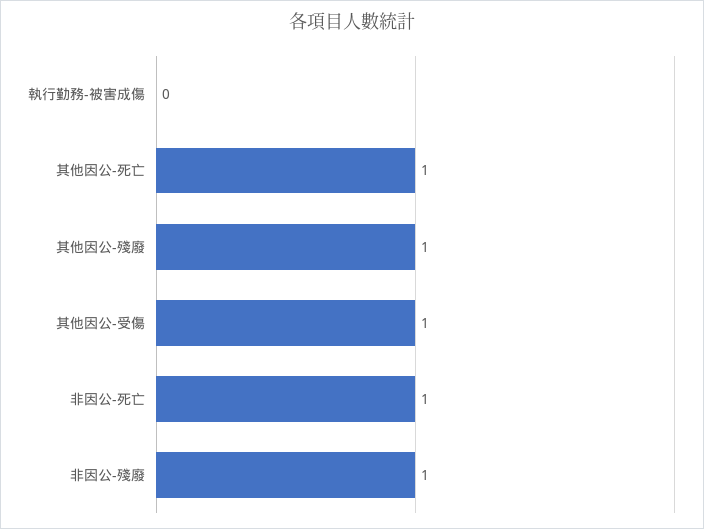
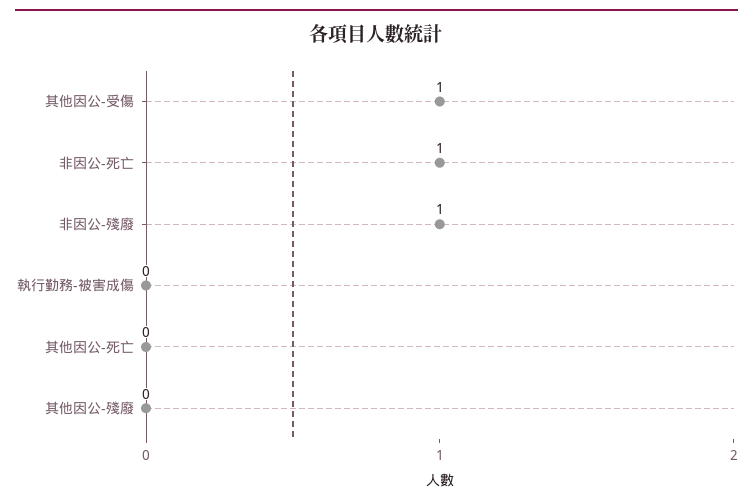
其他因公-死亡: 1 -> 0
其他因公-殘廢: 1 -> 0

